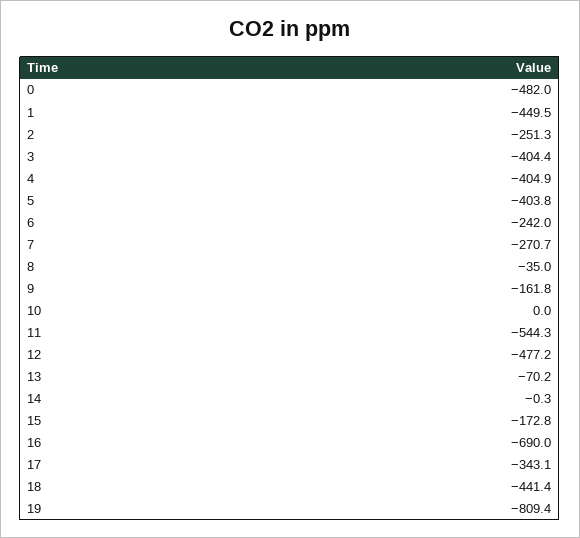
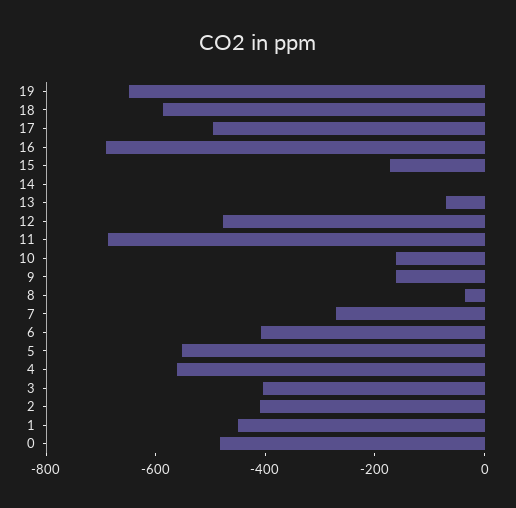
2: -251.3 -> -400
4: -404.9 -> -550
5: -403.8 -> -550
6: -242 -> -400
10: 0 -> -150
11: -544.3 -> -700
17: -343.1 -> -500
18: -441.4 -> -600
19: -809.4 -> -650

